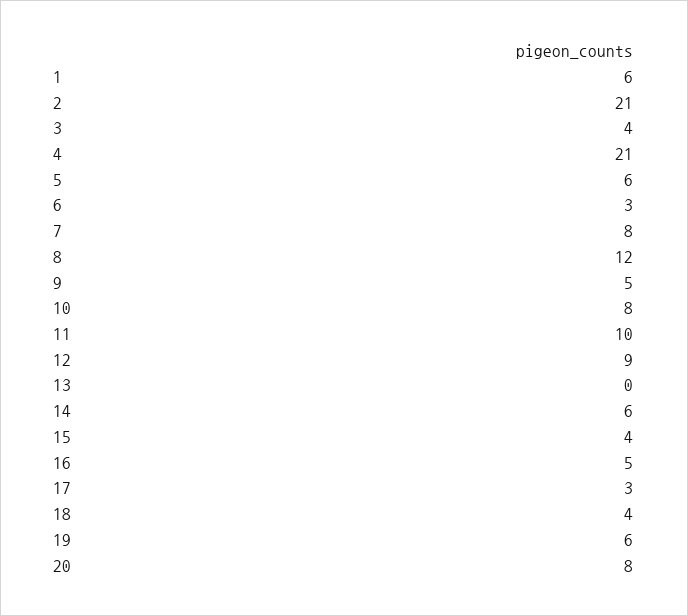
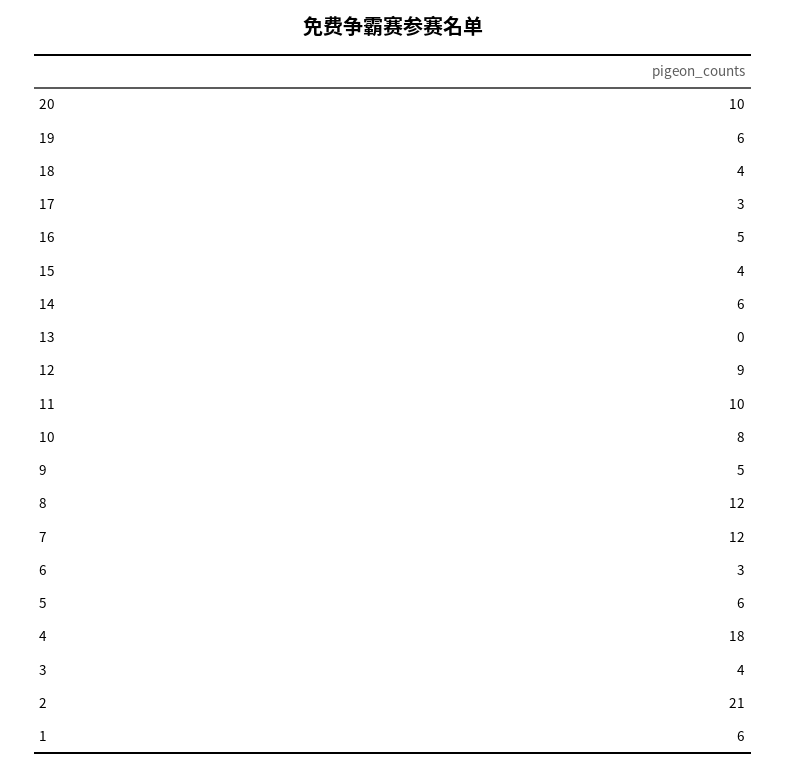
4: 21 -> 18
7: 8 -> 12
20: 8 -> 10

